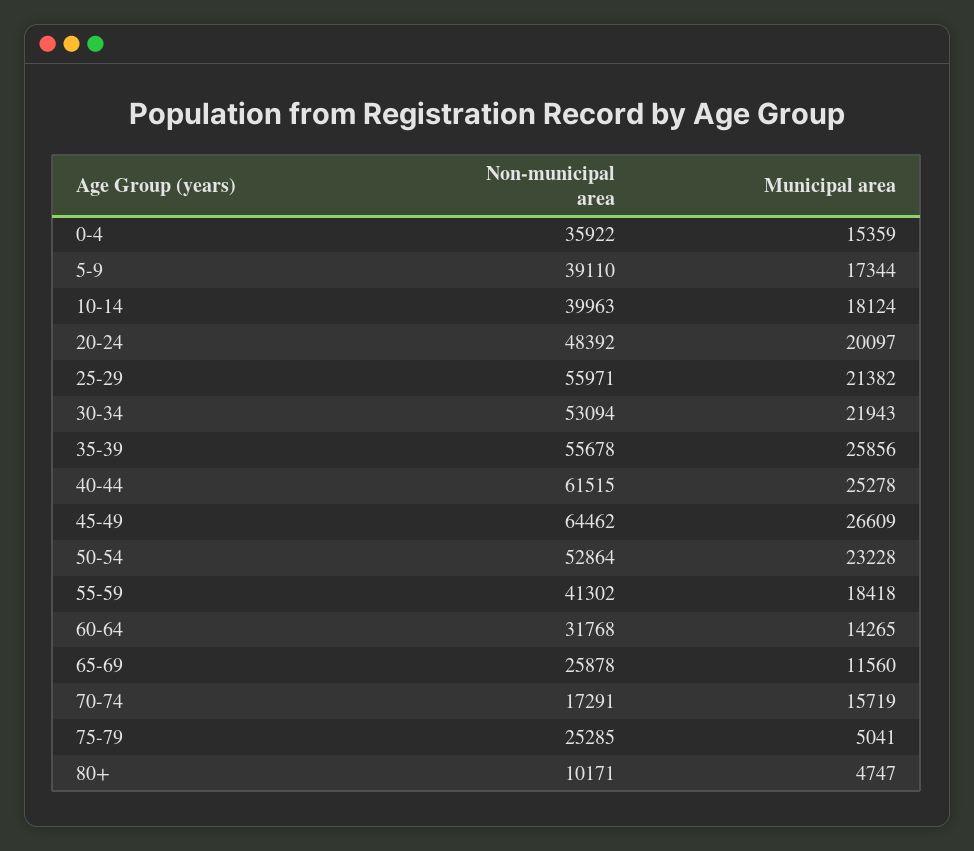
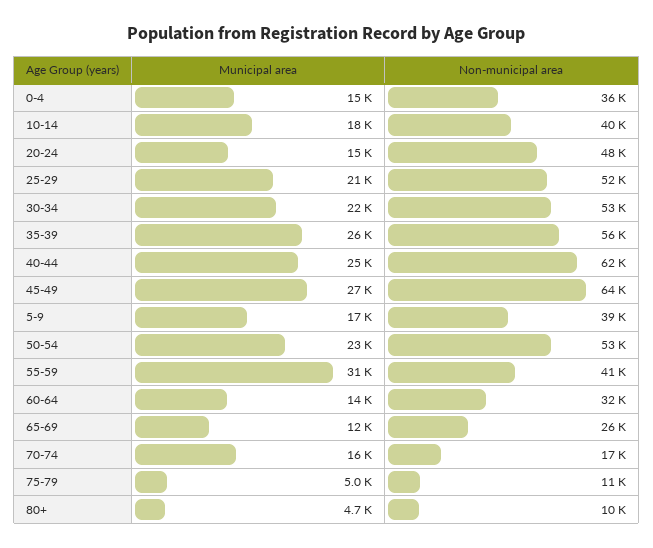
Municipal area, 20-24: 20097 -> 15000
Non-municipal area, 25-29: 55971 -> 52000
Municipal area, 55-59: 18418 -> 31000
Non-municipal area, 75-79: 25285 -> 11000

